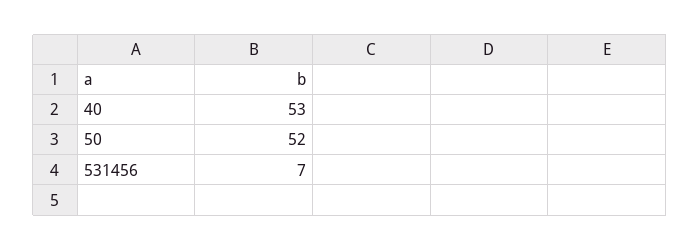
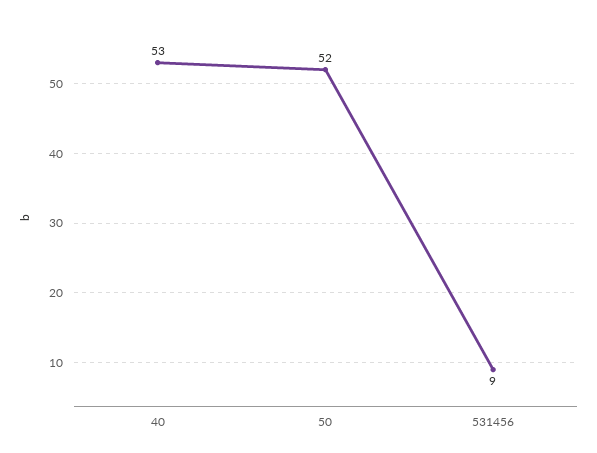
531456: 7 -> 9

